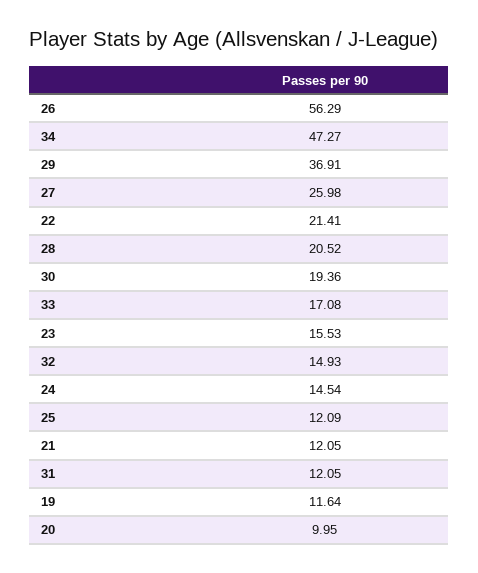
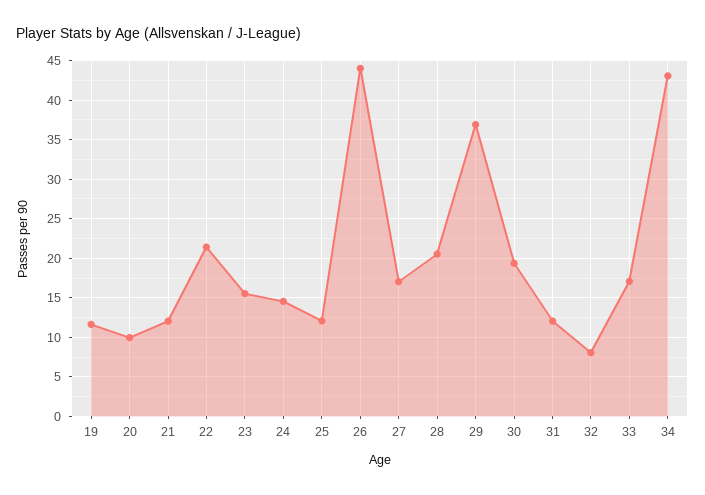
26: 56.29 -> 44
34: 47.27 -> 43
27: 25.98 -> 17
32: 14.93 -> 8

